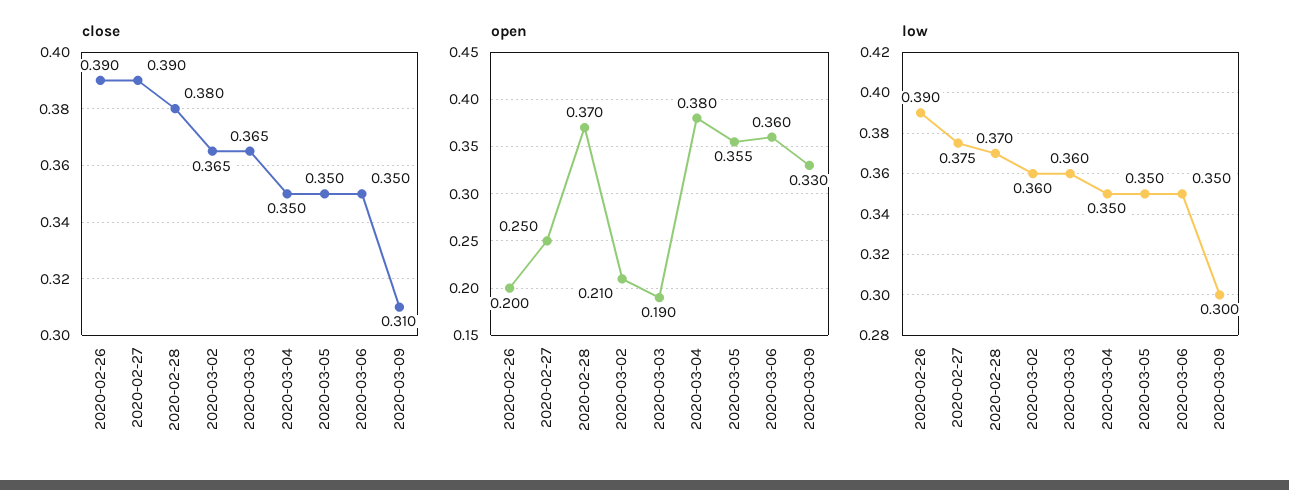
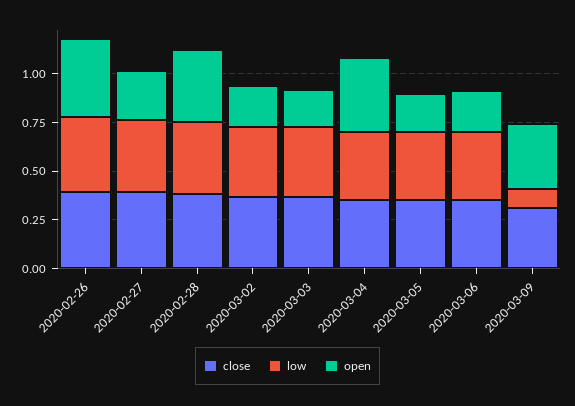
open, 2020-02-26: 0.2 -> 0.4
open, 2020-03-05: 0.355 -> 0.2
open, 2020-03-06: 0.36 -> 0.2
low, 2020-03-09: 0.3 -> 0.1

